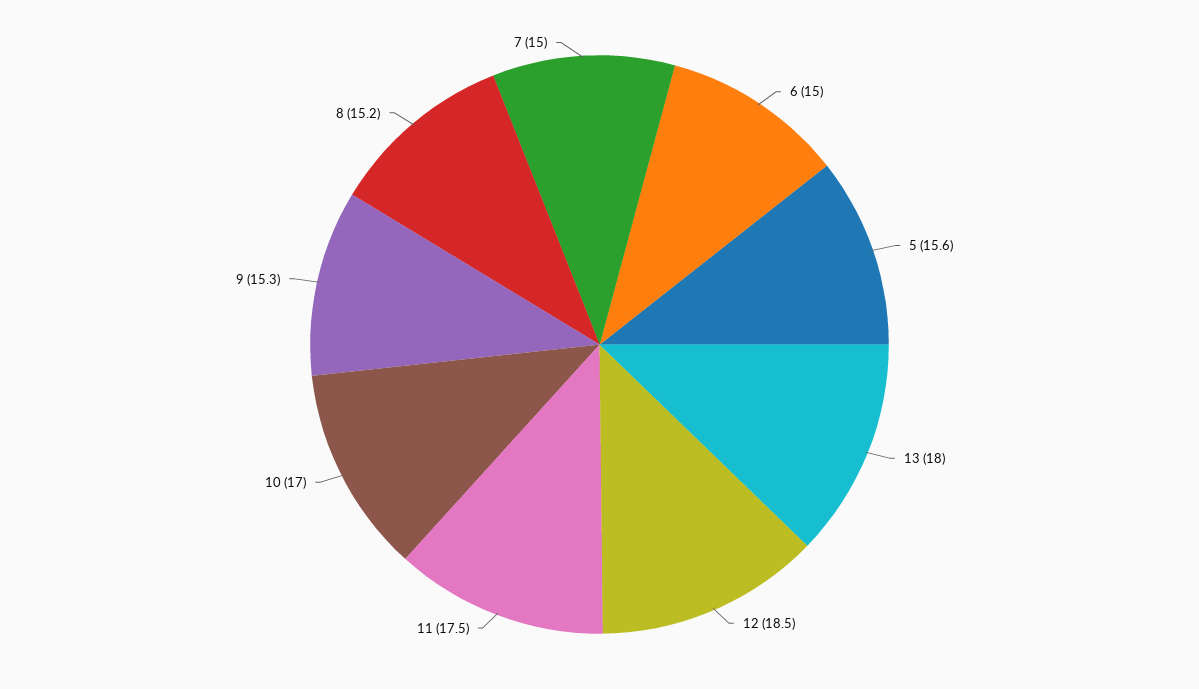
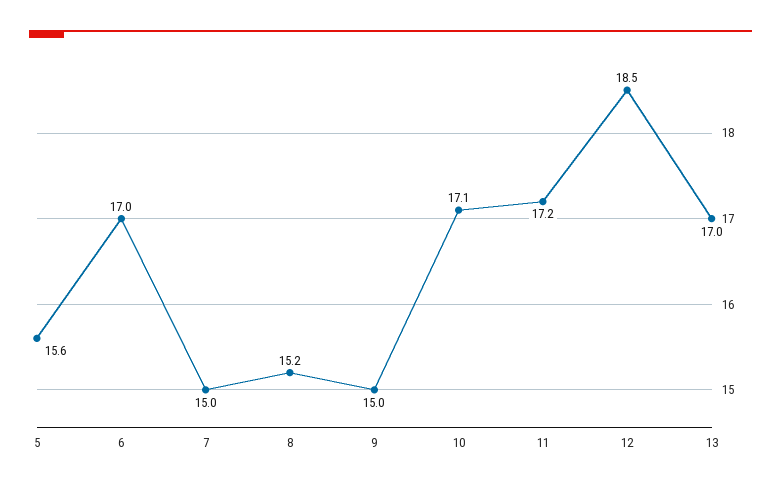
6: 15 -> 17
13: 18 -> 17
11: 17.5 -> 17.2
10: 17 -> 17.1
9: 15.3 -> 15

